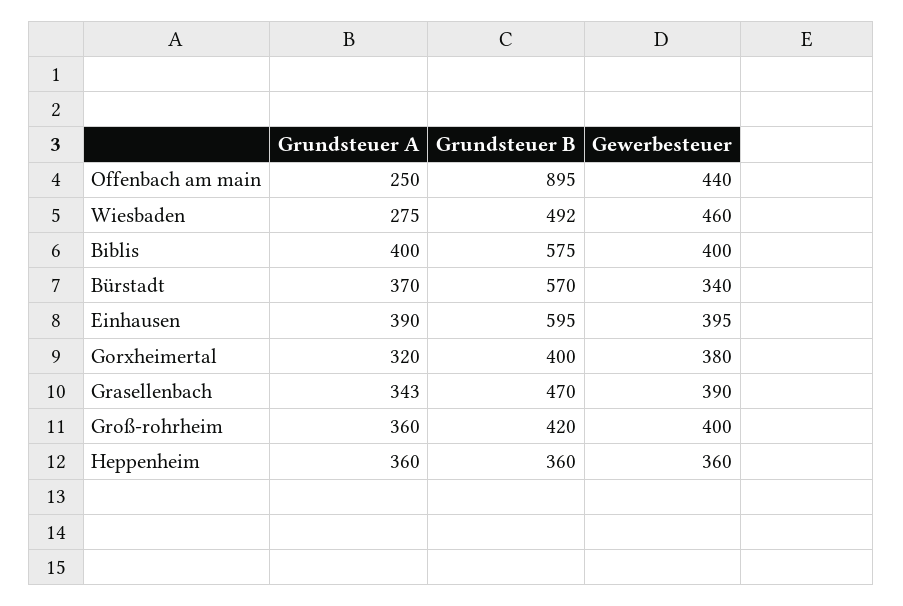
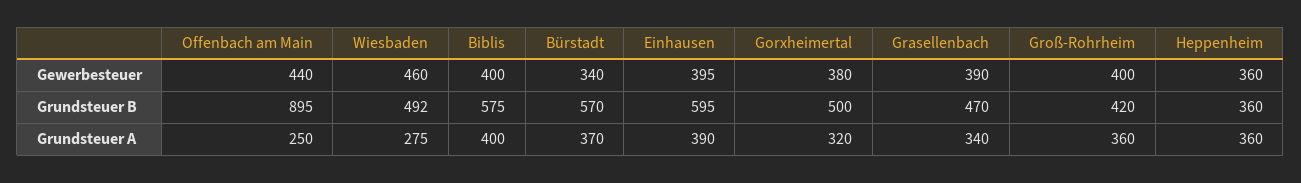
Grundsteuer B, Gorxheimertal: 400 -> 500
Grundsteuer A, Grasellenbach: 343 -> 340

